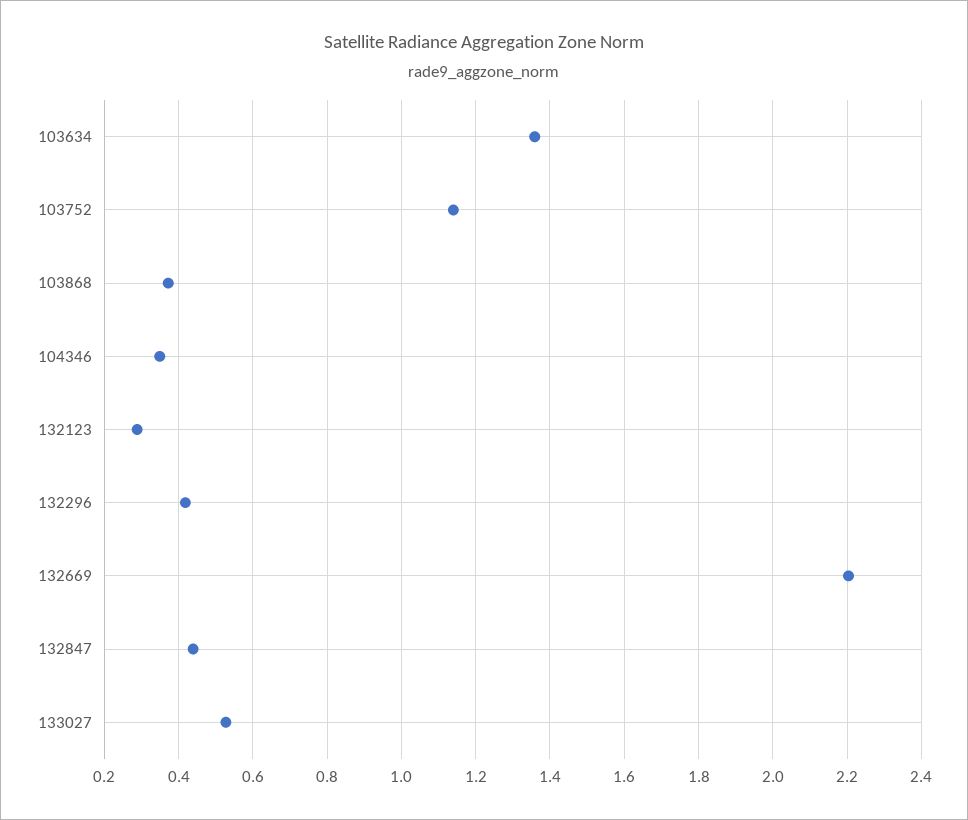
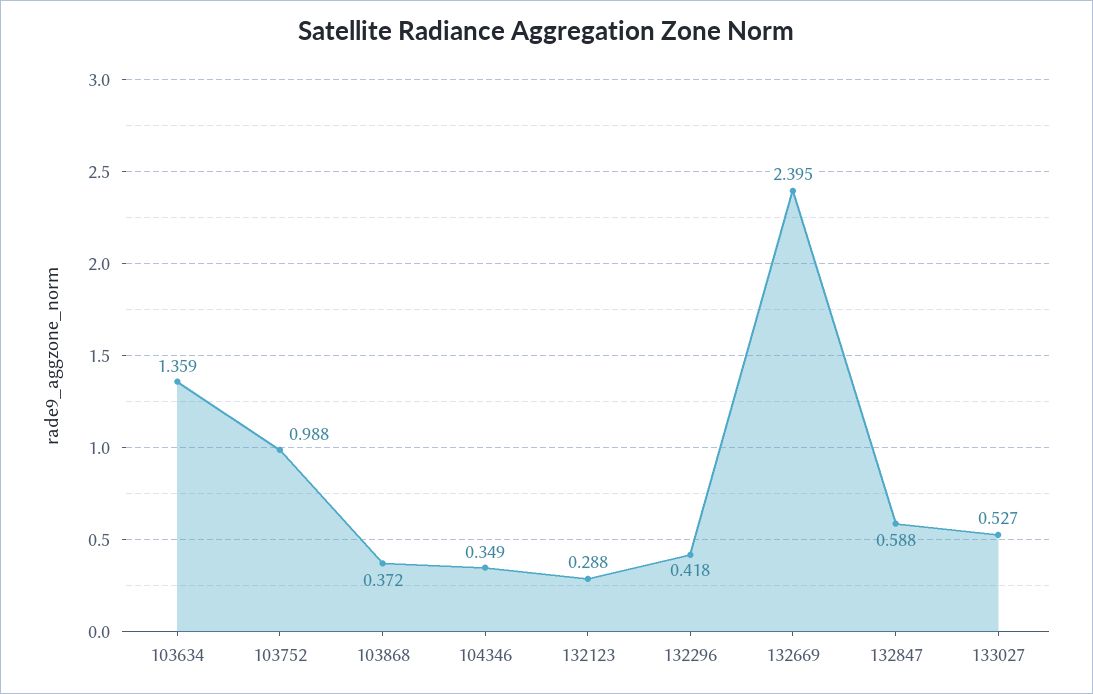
103752: 1.14 -> 0.988
132669: 2.2 -> 2.395
132847: 0.44 -> 0.588

